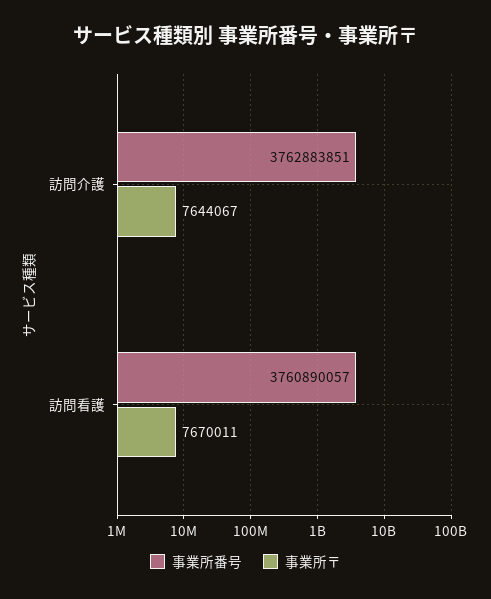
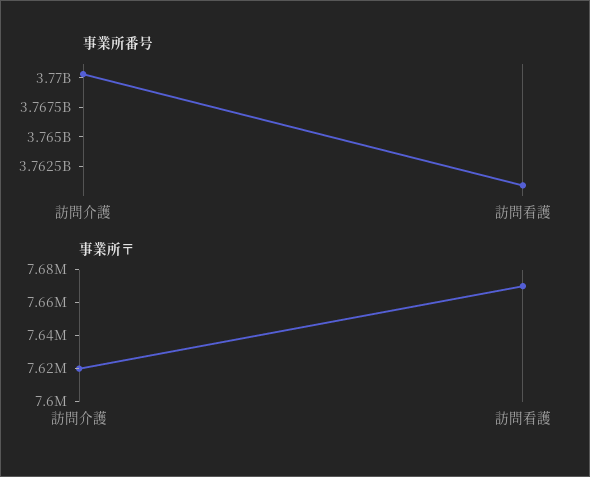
事業所番号, 訪問介護: 3762883851 -> 3770000000
事業所〒, 訪問介護: 7644067 -> 7620000

